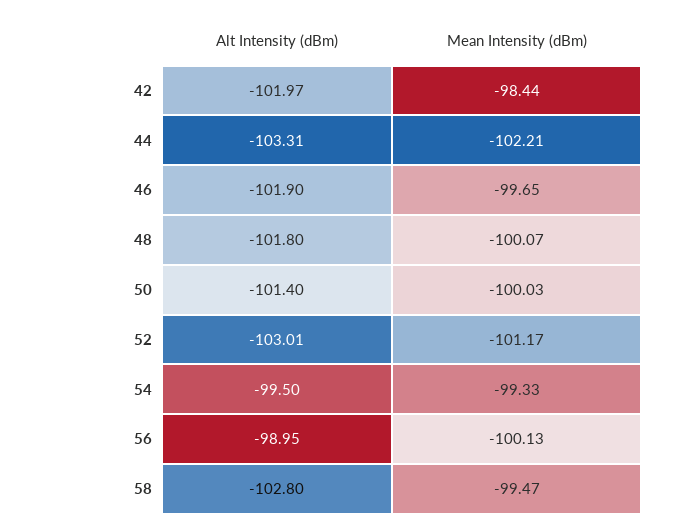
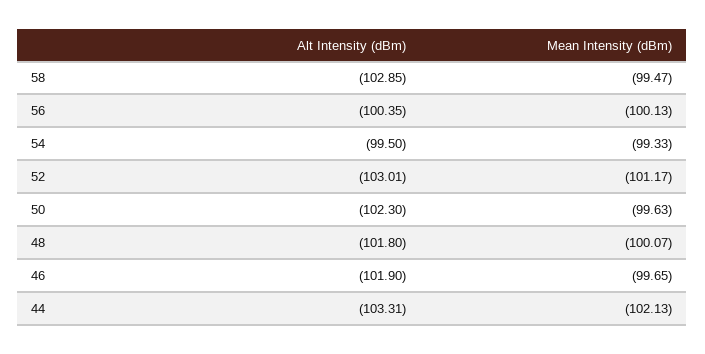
Alt Intensity (dBm), 42: -101.97 -> none
Mean Intensity (dBm), 42: -98.44 -> none
Mean Intensity (dBm), 44: -102.21 -> -102.13
Alt Intensity (dBm), 50: -101.4 -> -102.3
Mean Intensity (dBm), 50: -100.03 -> -99.63
Alt Intensity (dBm), 56: -98.95 -> -100.35
Alt Intensity (dBm), 58: -102.8 -> -102.85

